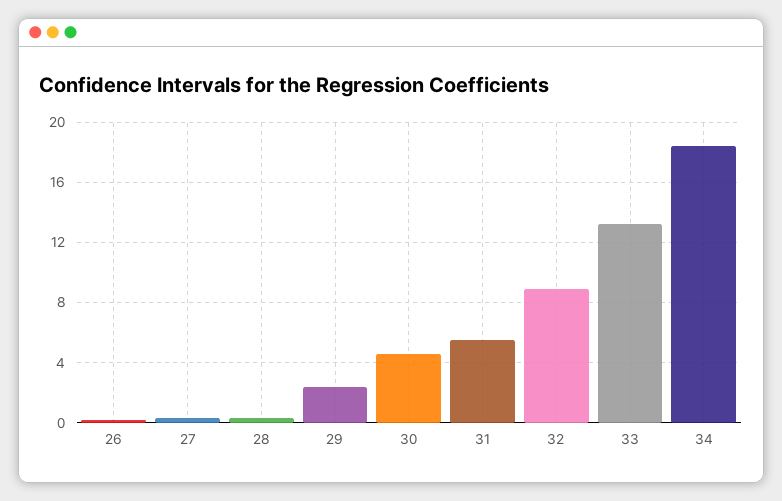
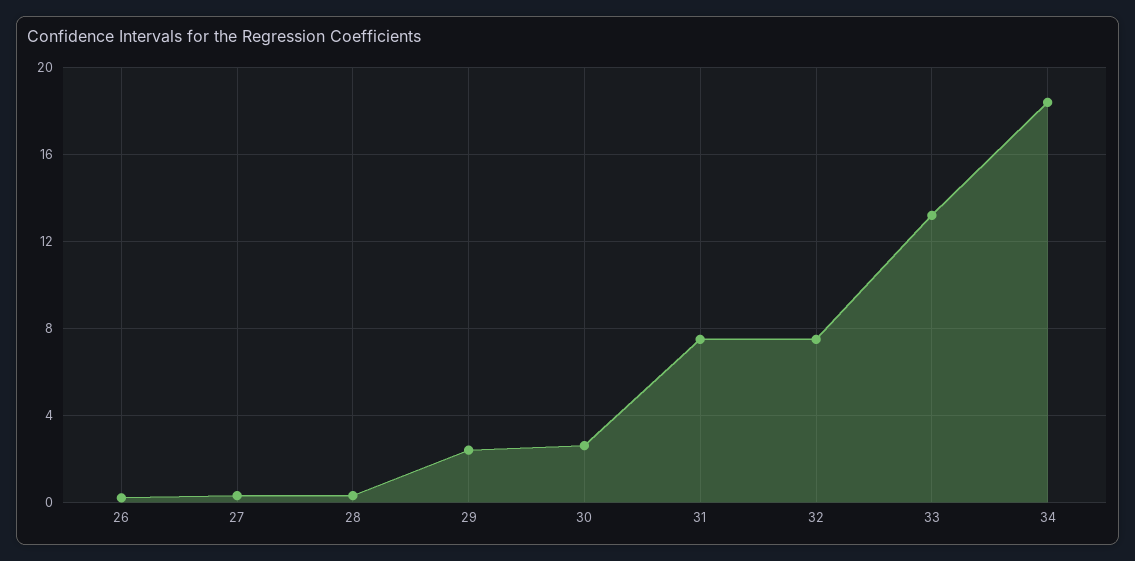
30: 4.5 -> 2.5
31: 5.5 -> 7.5
32: 9 -> 7.5

